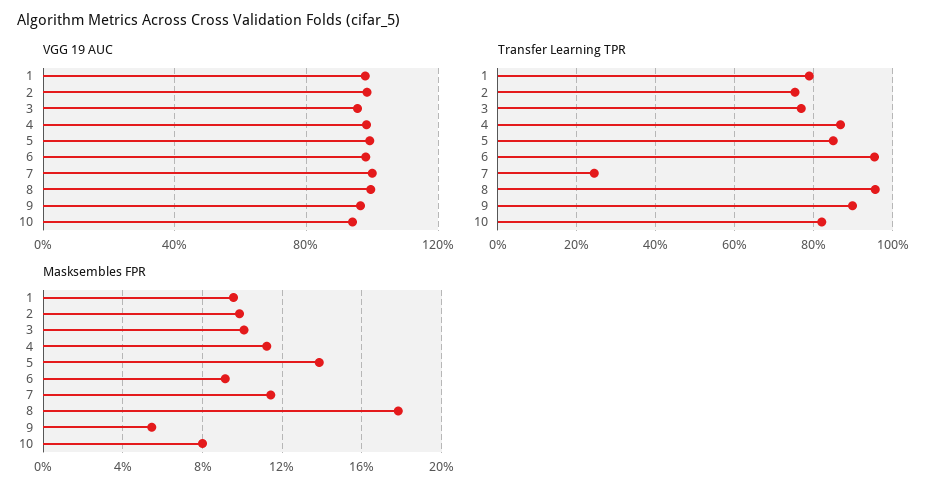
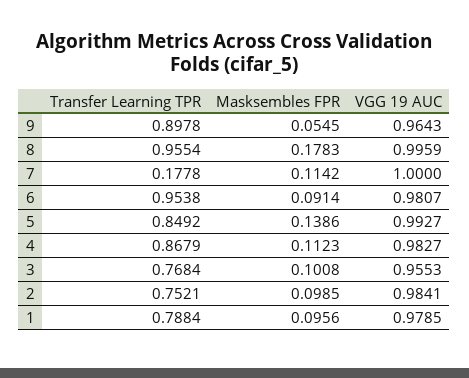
VGG 19 AUC, 10: 0.95 -> none
Transfer Learning TPR, 7: 0.24 -> 0.1778
Transfer Learning TPR, 10: 0.82 -> none
Masksembles FPR, 10: 0.08 -> none

